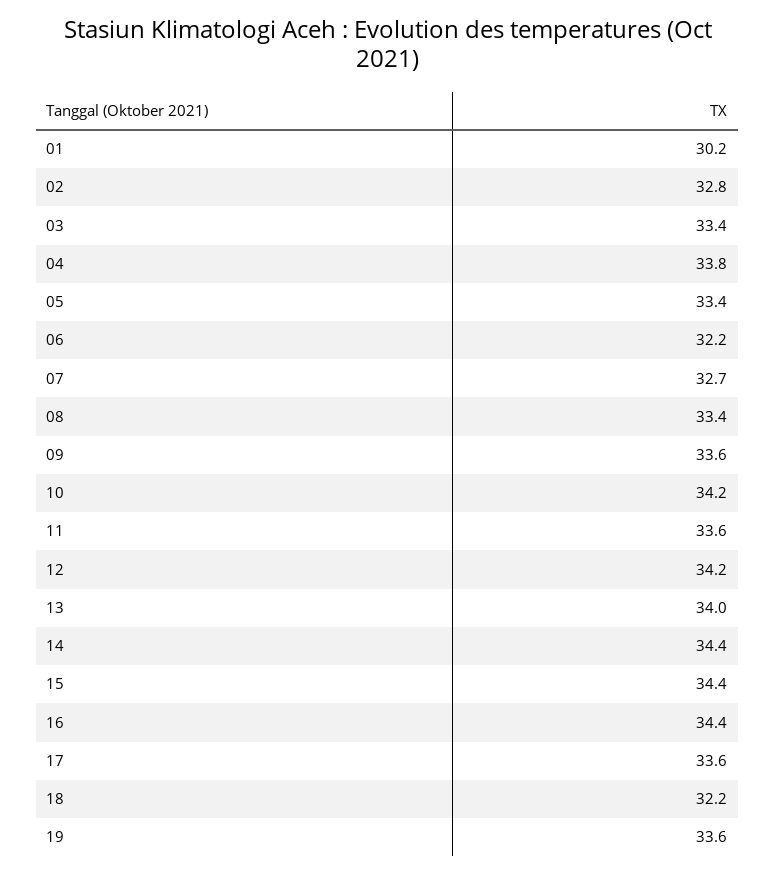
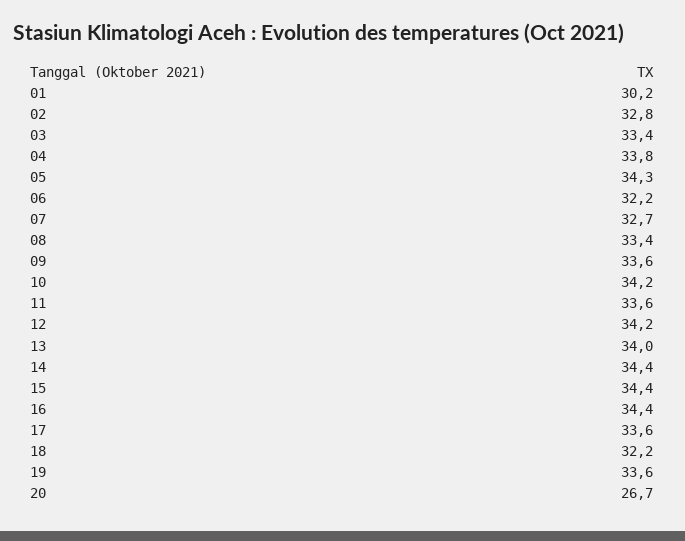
05: 33.4 -> 34.3
20: none -> 26.7

